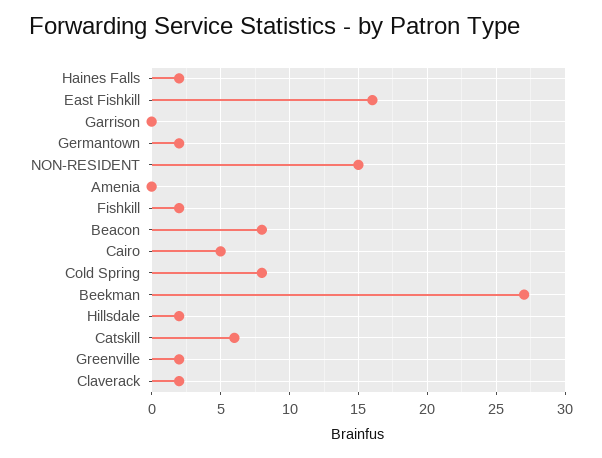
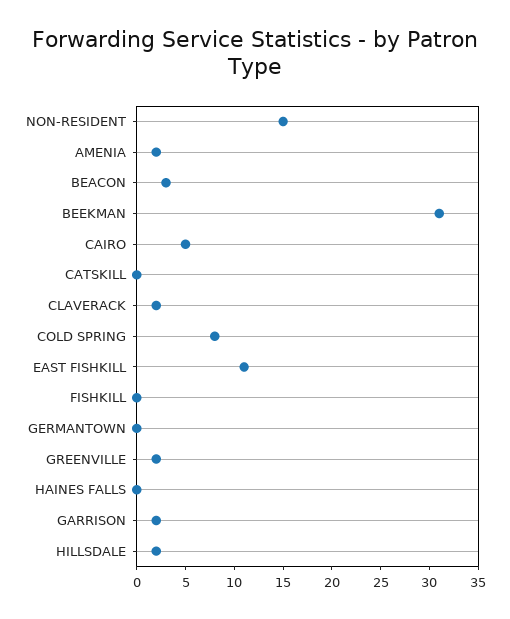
Haines Falls: 2 -> 0
East Fishkill: 16 -> 11
Garrison: 0 -> 2
Germantown: 2 -> 0
Amenia: 0 -> 2
Fishkill: 2 -> 0
Beacon: 8 -> 3
Beekman: 27 -> 31
Catskill: 6 -> 0

